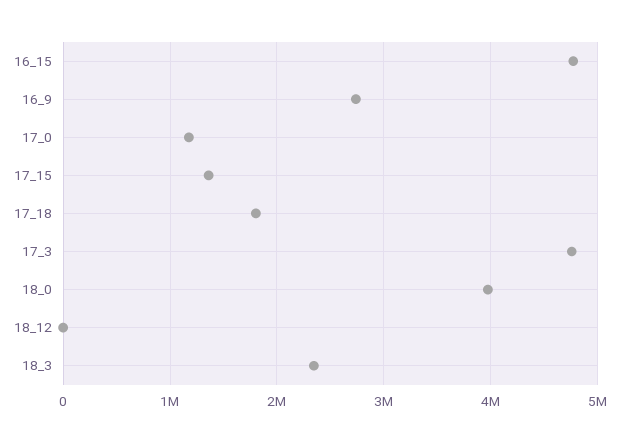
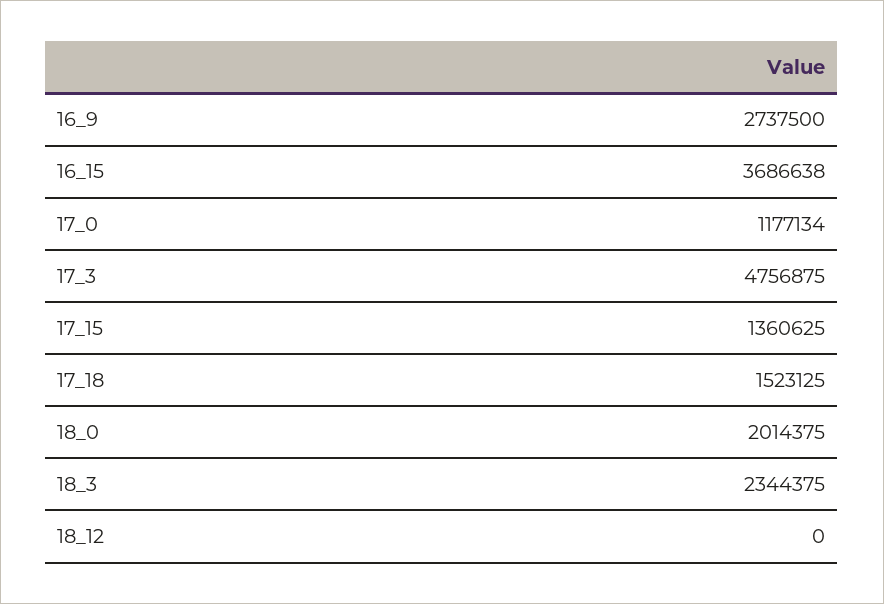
16_15: 4800000 -> 3686638
17_18: 1800000 -> 1523125
18_0: 4000000 -> 2014375

